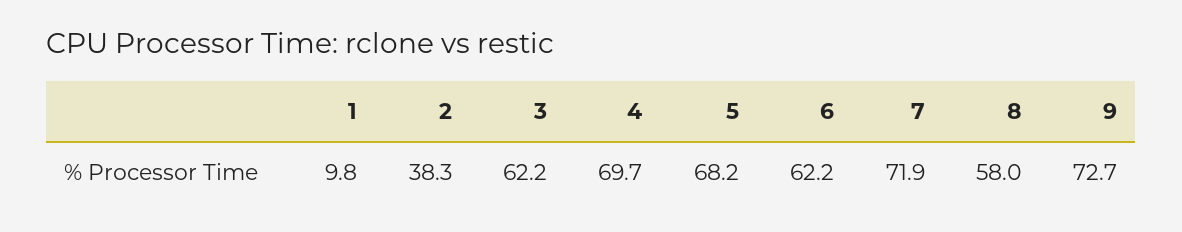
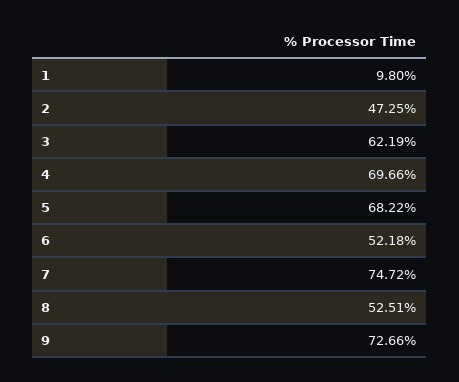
2: 38.3 -> 47.25
6: 62.2 -> 52.18
7: 71.9 -> 74.72
8: 58 -> 52.51

